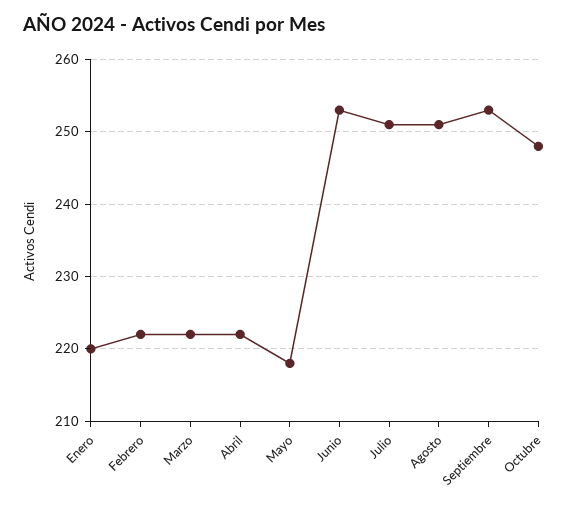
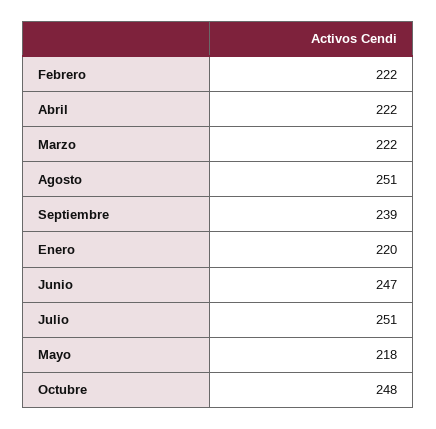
Junio: 253 -> 247
Septiembre: 253 -> 239

